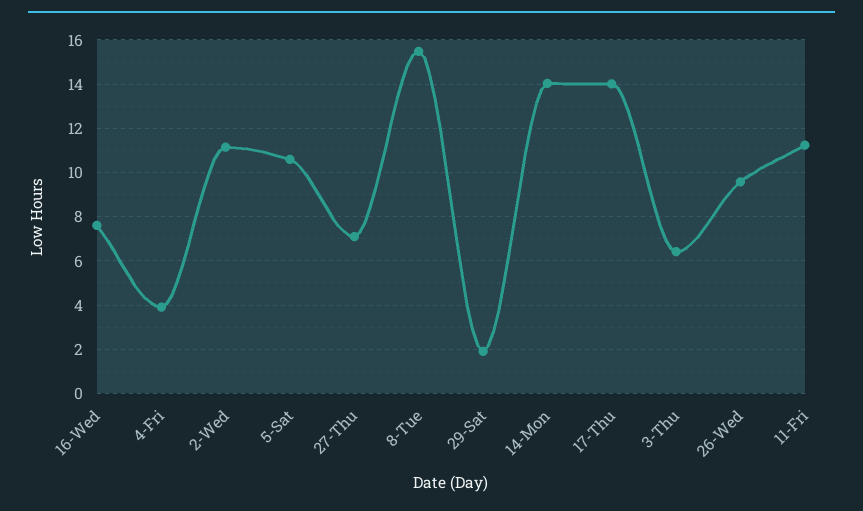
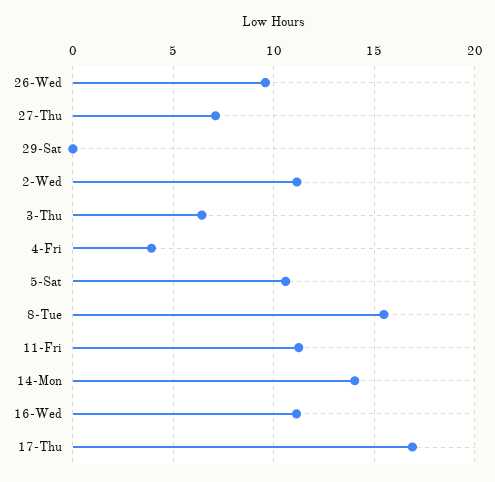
16-Wed: 7.5 -> 11
29-Sat: 2 -> 0
17-Thu: 14 -> 17

